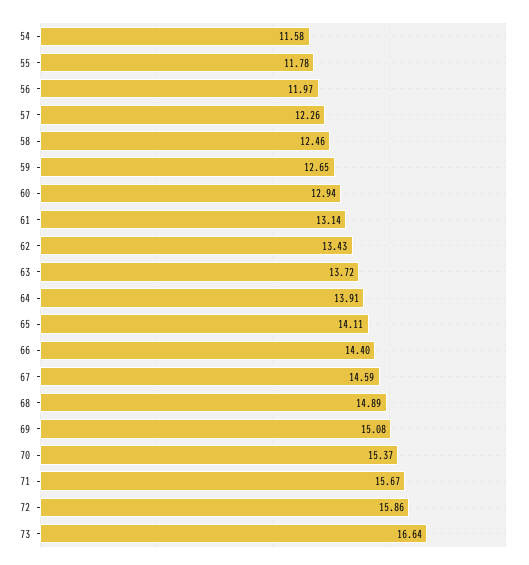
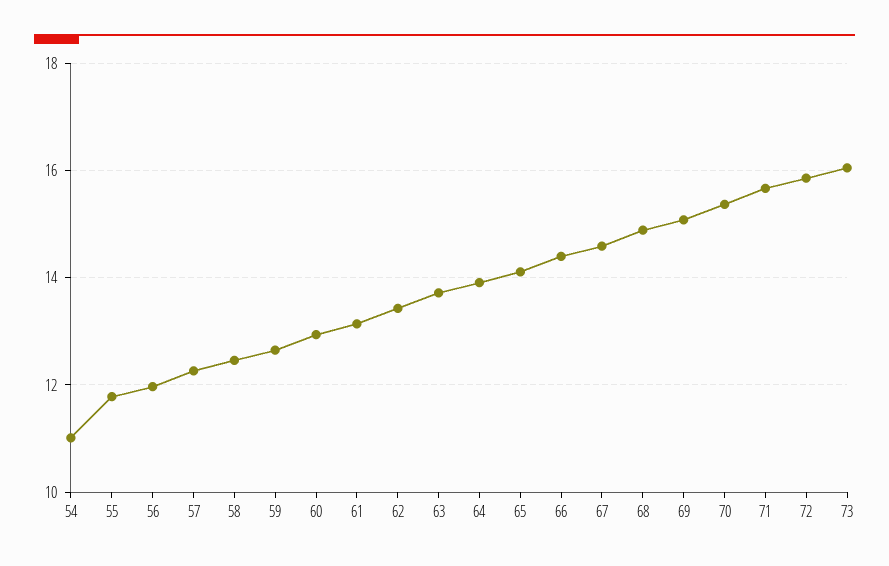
54: 11.58 -> 11
73: 16.64 -> 16

